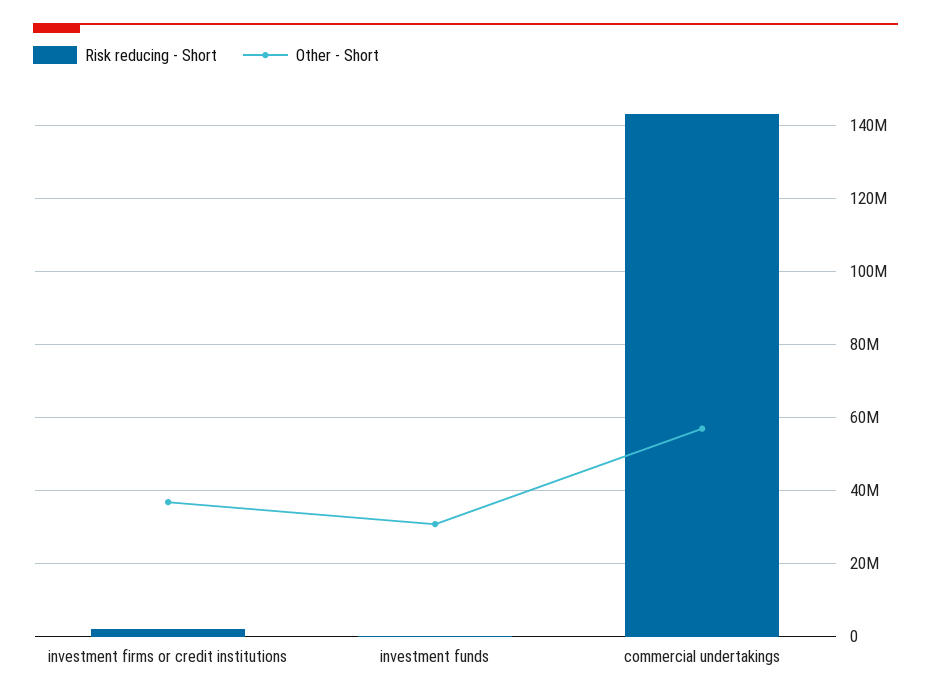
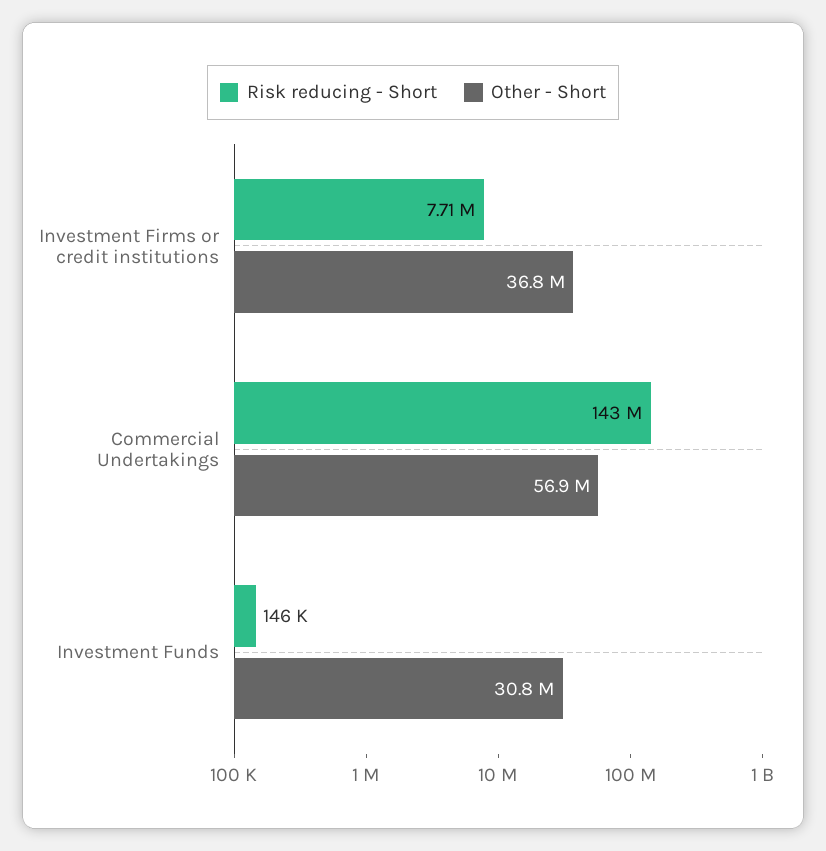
Risk reducing - Short, investment firms or credit institutions: 2000000 -> 7710000

